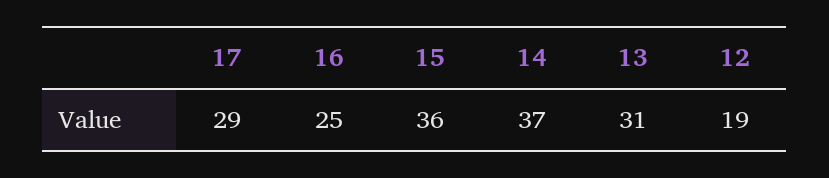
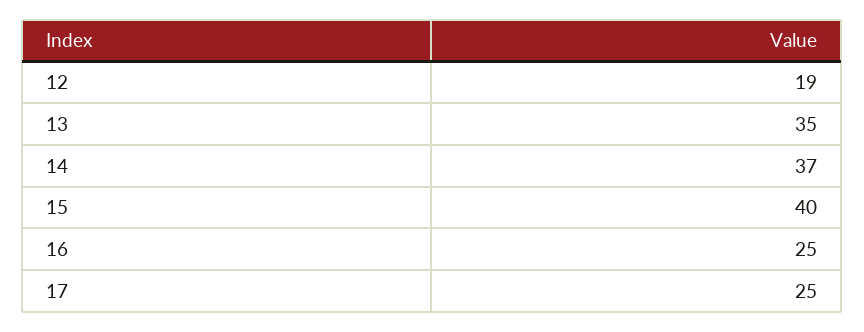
17: 29 -> 25
15: 36 -> 40
13: 31 -> 35

